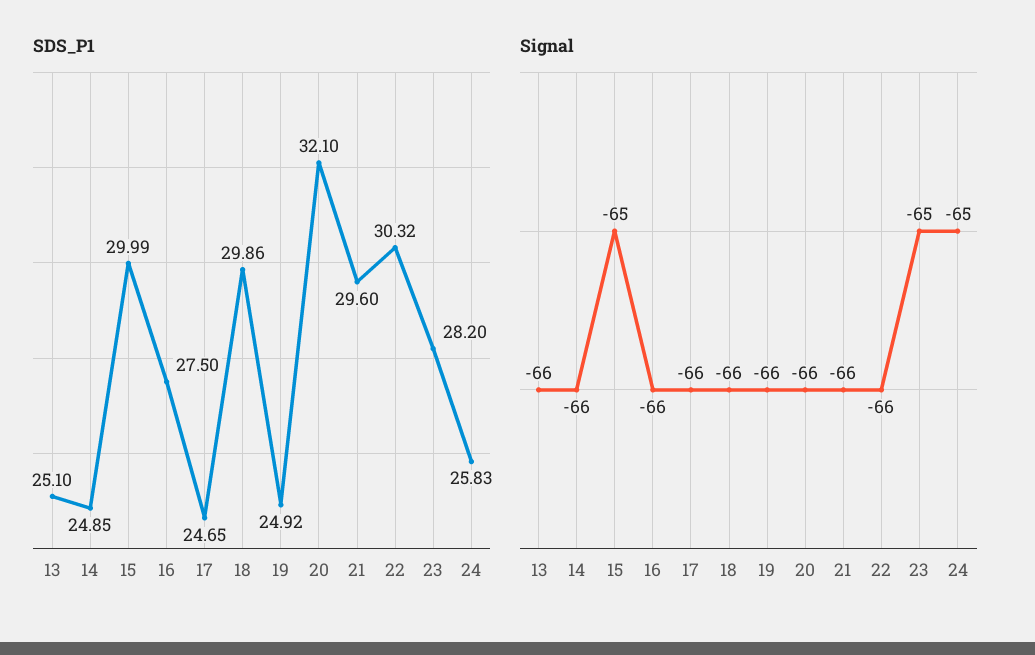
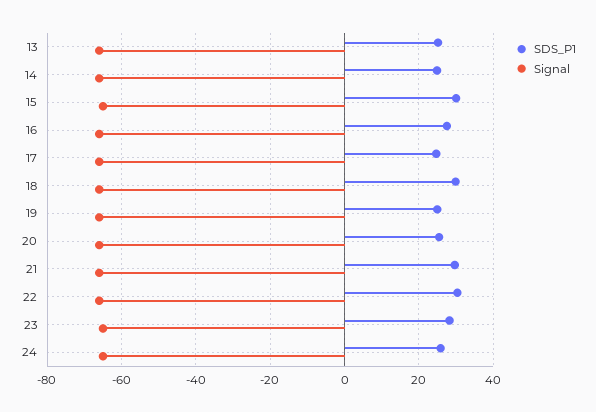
SDS_P1, 20: 32.1 -> 26

